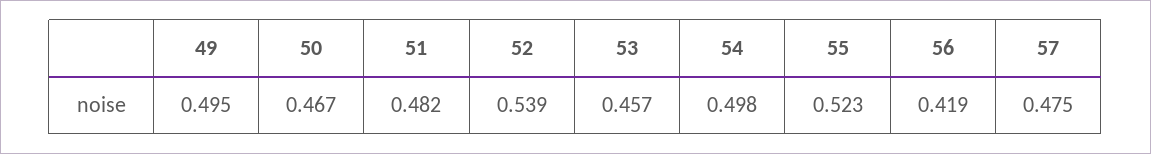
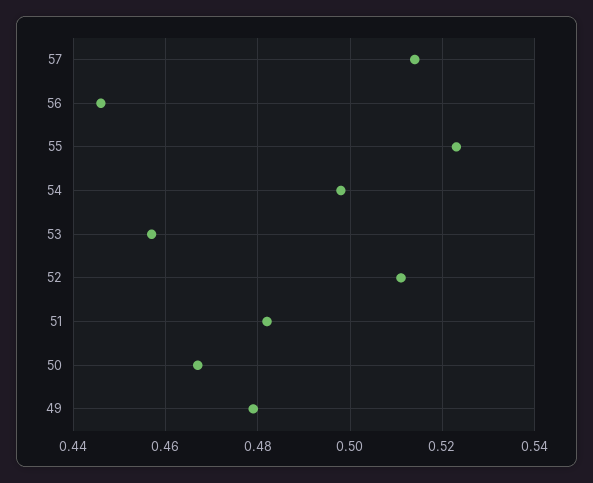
49: 0.495 -> 0.48
52: 0.539 -> 0.51
56: 0.419 -> 0.445
57: 0.475 -> 0.515

